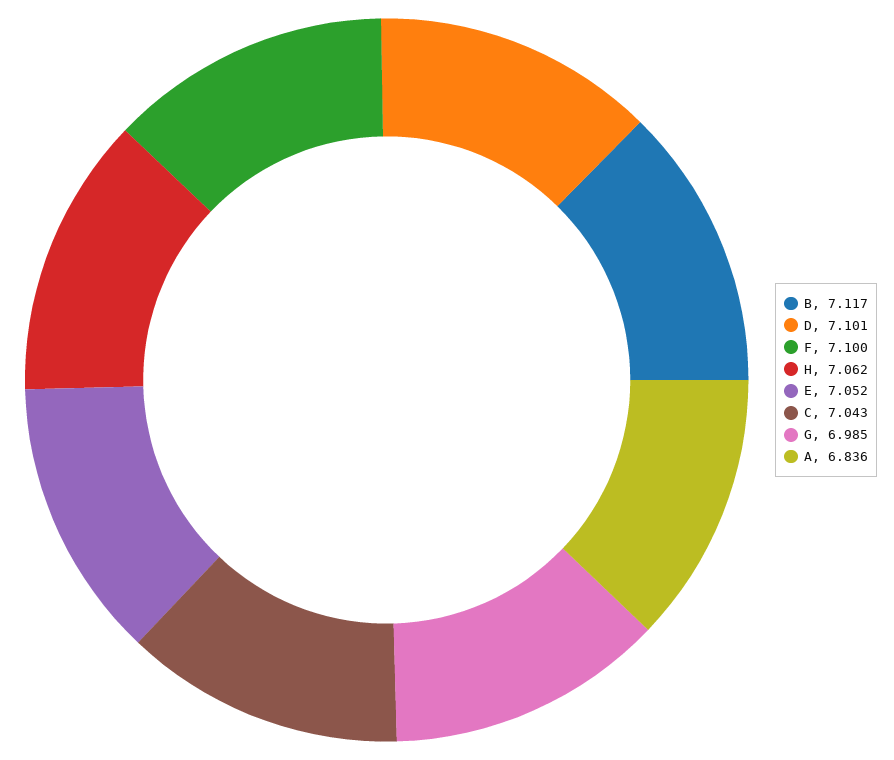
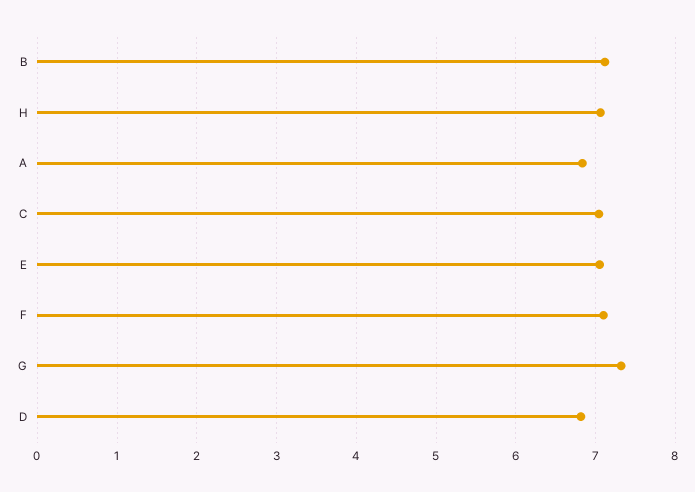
D: 7.101 -> 6.8
G: 6.985 -> 7.3

